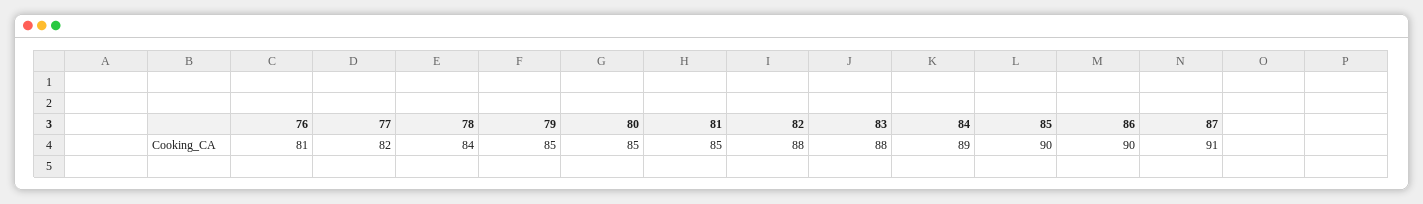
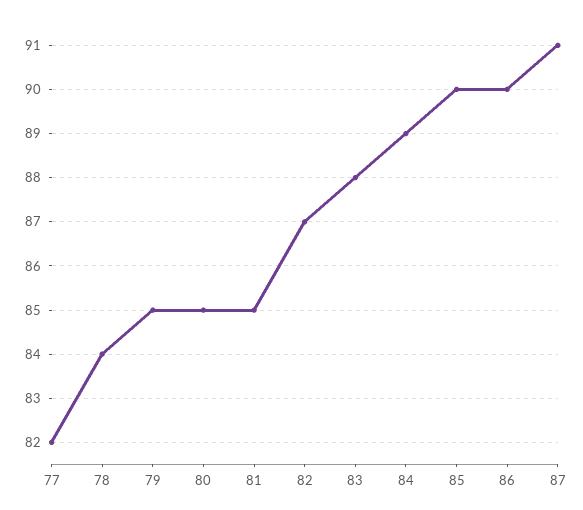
76: 81 -> none
82: 88 -> 87

